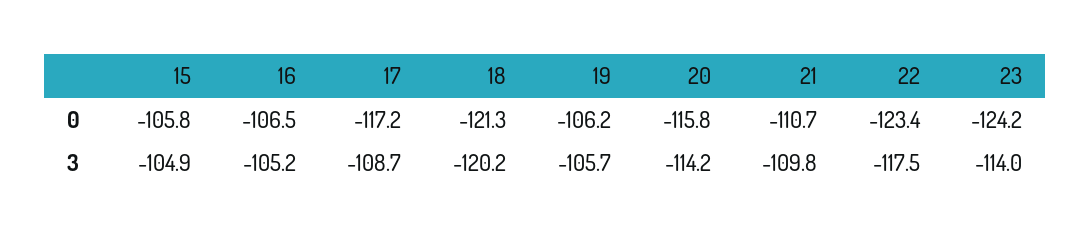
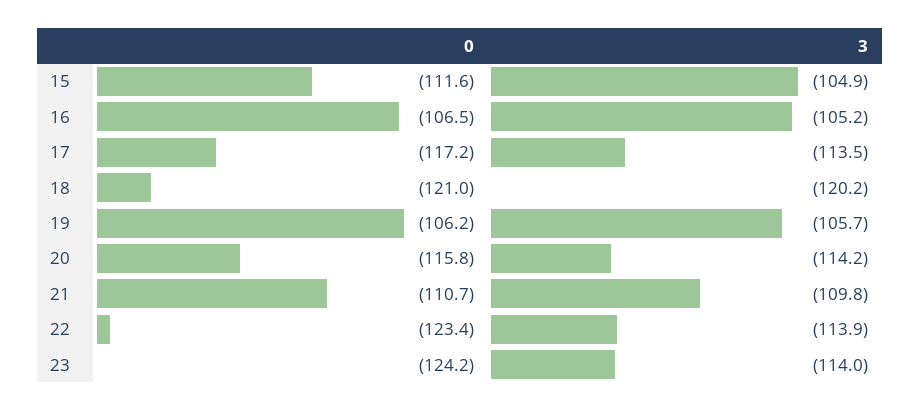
15, 0: -105.8 -> -111.6
18, 0: -121.3 -> -121
17, 3: -108.7 -> -113.5
22, 3: -117.5 -> -113.9

